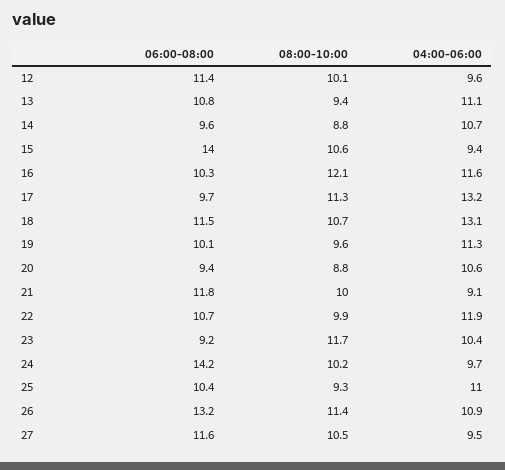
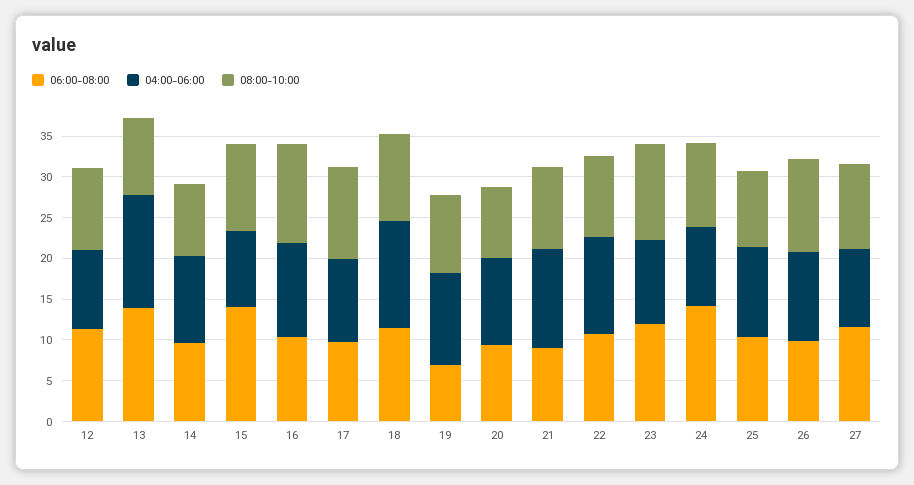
06:00-08:00, 13: 10.8 -> 14
04:00-06:00, 13: 11.1 -> 14
04:00-06:00, 17: 13.2 -> 10
06:00-08:00, 19: 10.1 -> 7
06:00-08:00, 21: 11.8 -> 9
04:00-06:00, 21: 9.1 -> 12
06:00-08:00, 23: 9.2 -> 12
06:00-08:00, 26: 13.2 -> 10

